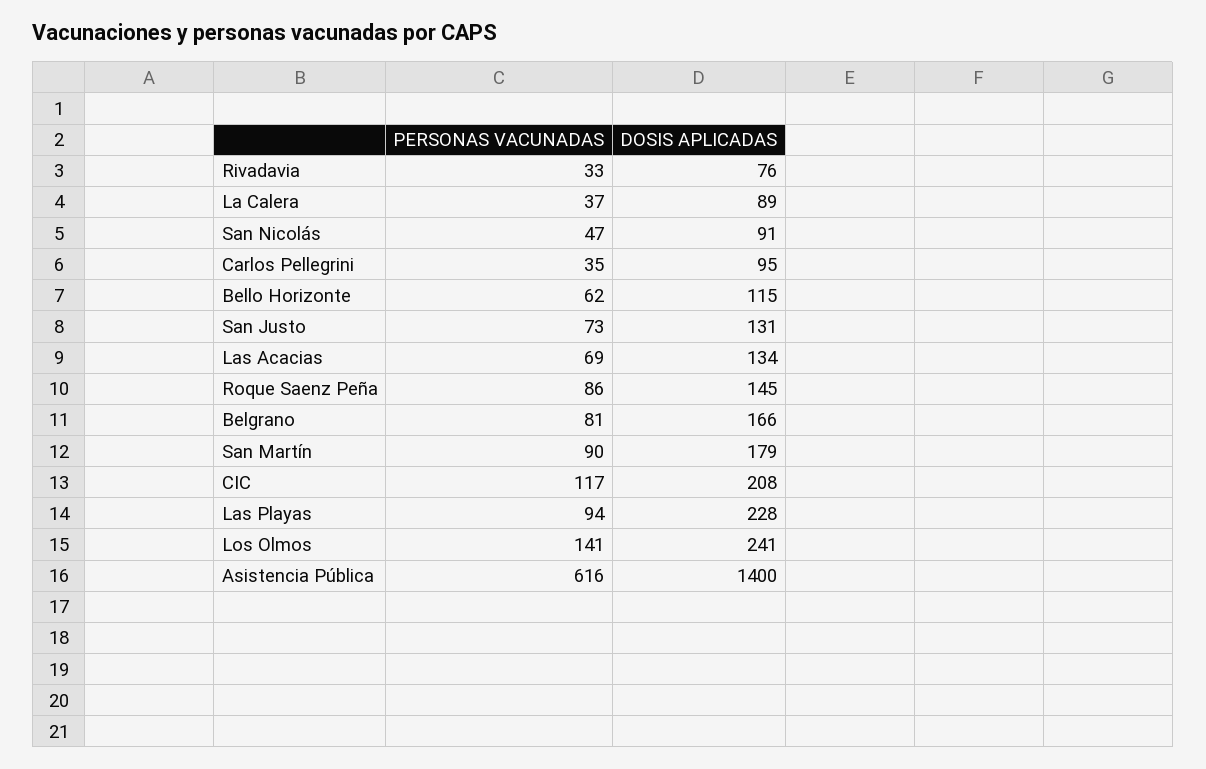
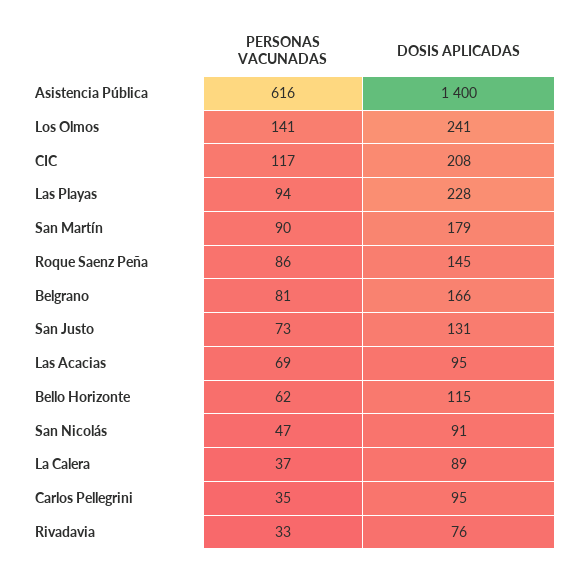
DOSIS APLICADAS, Las Acacias: 134 -> 95

